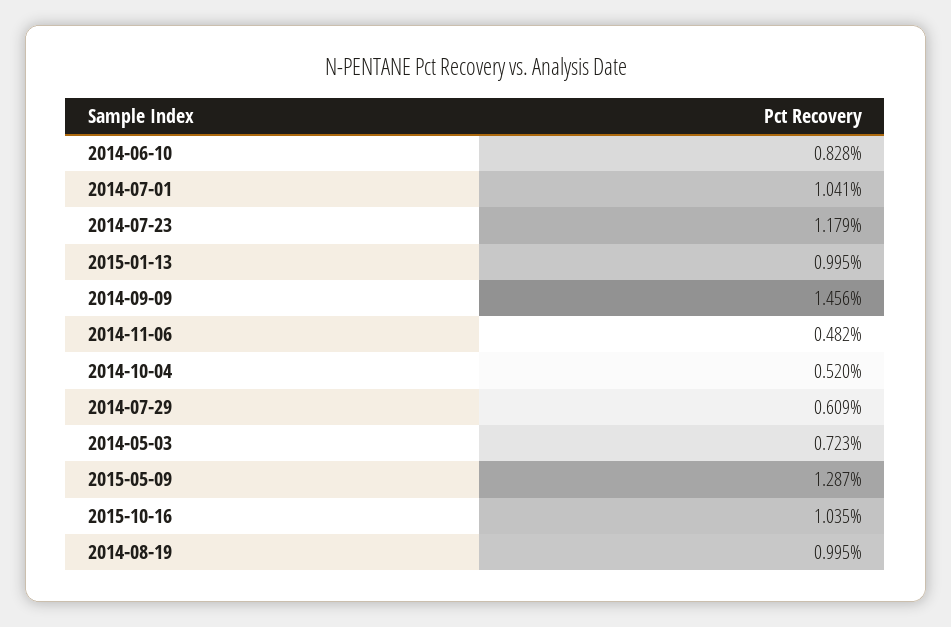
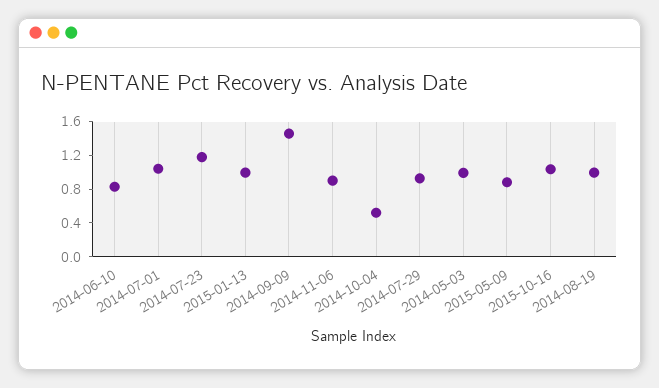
2014-11-06: 0.482 -> 0.9
2014-07-29: 0.609 -> 0.9
2014-05-03: 0.723 -> 1
2015-05-09: 1.287 -> 0.9

